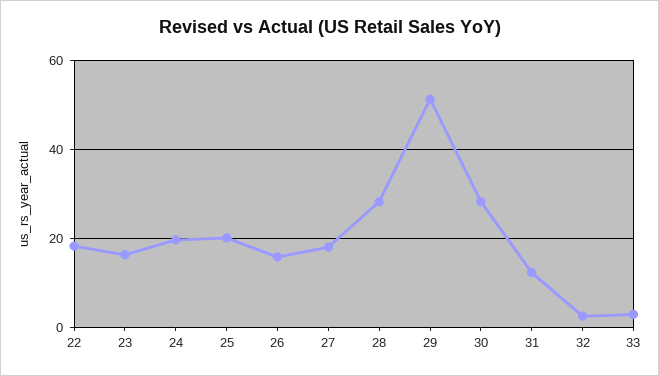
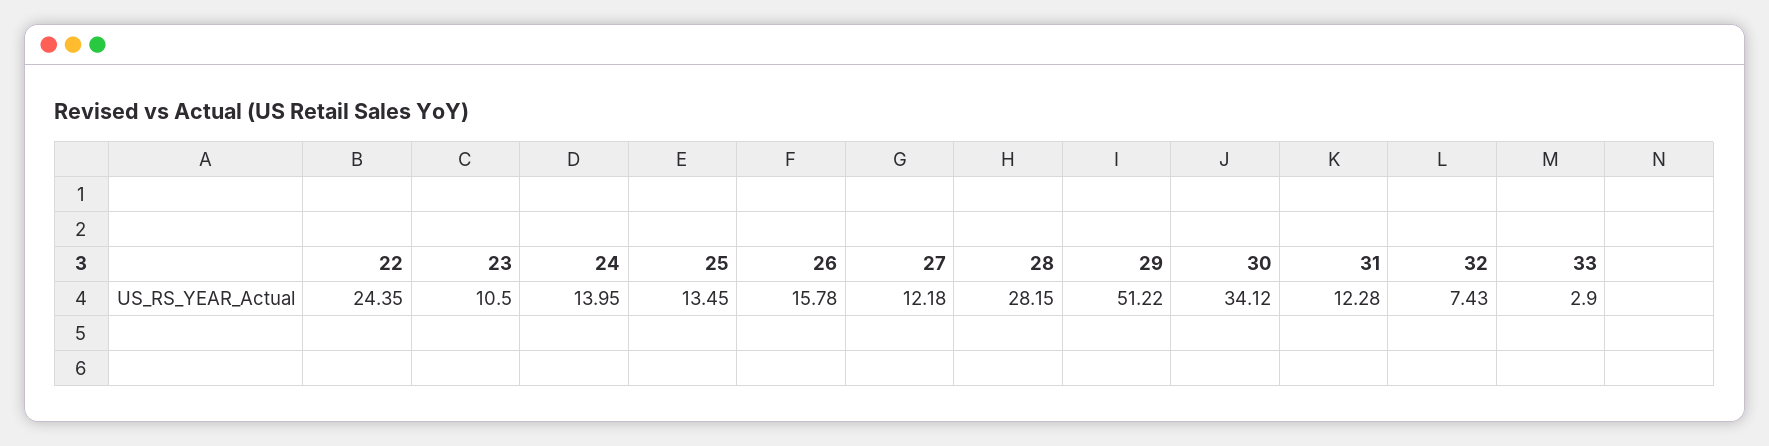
22: 18 -> 24.35
23: 16 -> 10.5
24: 20 -> 13.95
25: 20 -> 13.45
27: 18 -> 12.18
30: 28 -> 34.12
32: 2 -> 7.43

